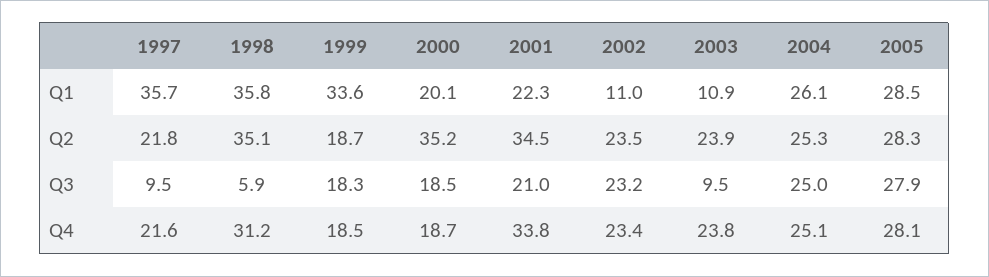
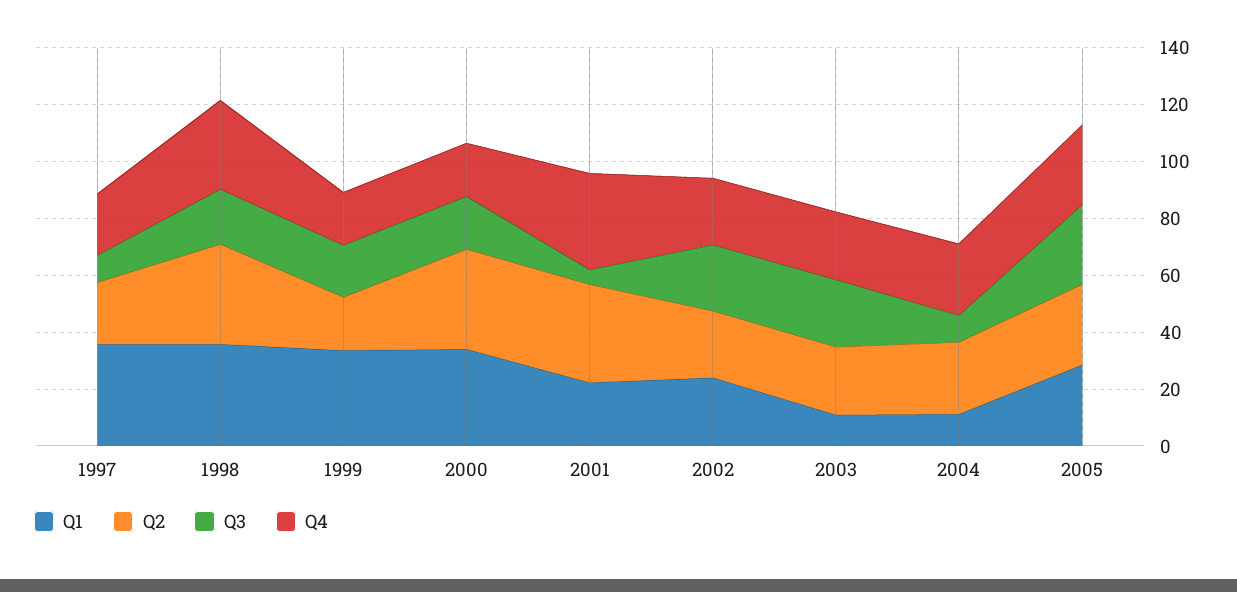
Q1, 2000: 20.1 -> 35
Q1, 2002: 11 -> 25
Q1, 2004: 26.1 -> 10
Q3, 1998: 5.9 -> 20
Q3, 2001: 21 -> 5
Q3, 2003: 9.5 -> 25
Q3, 2004: 25 -> 10

